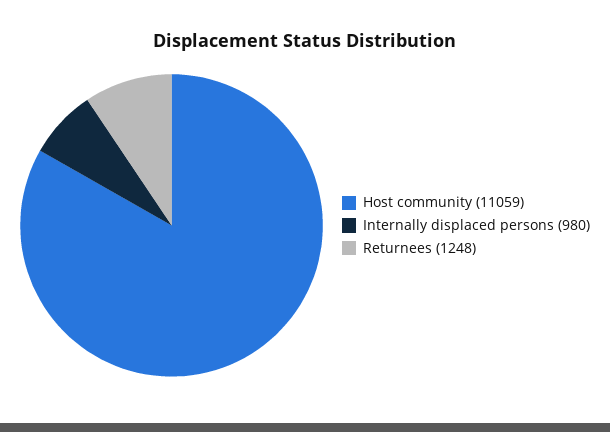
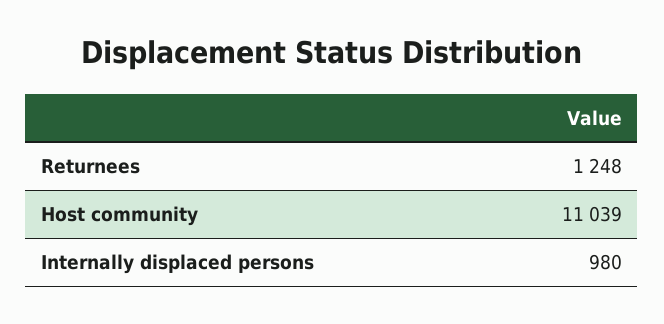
Host community: 11059 -> 11039

